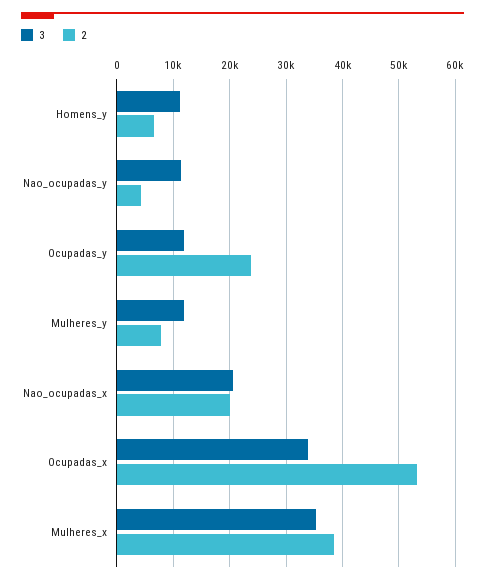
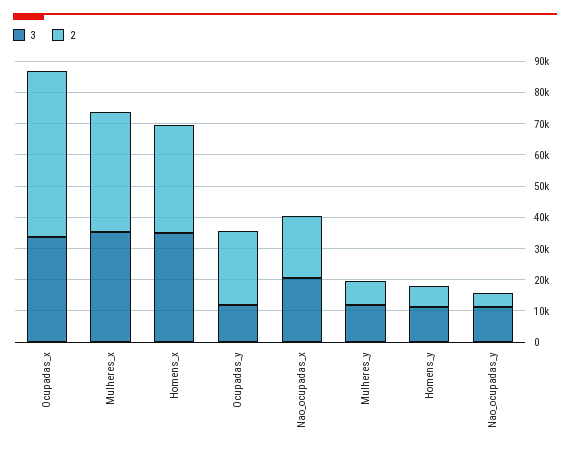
3, Homens_x: none -> 35000
2, Homens_x: none -> 35000

